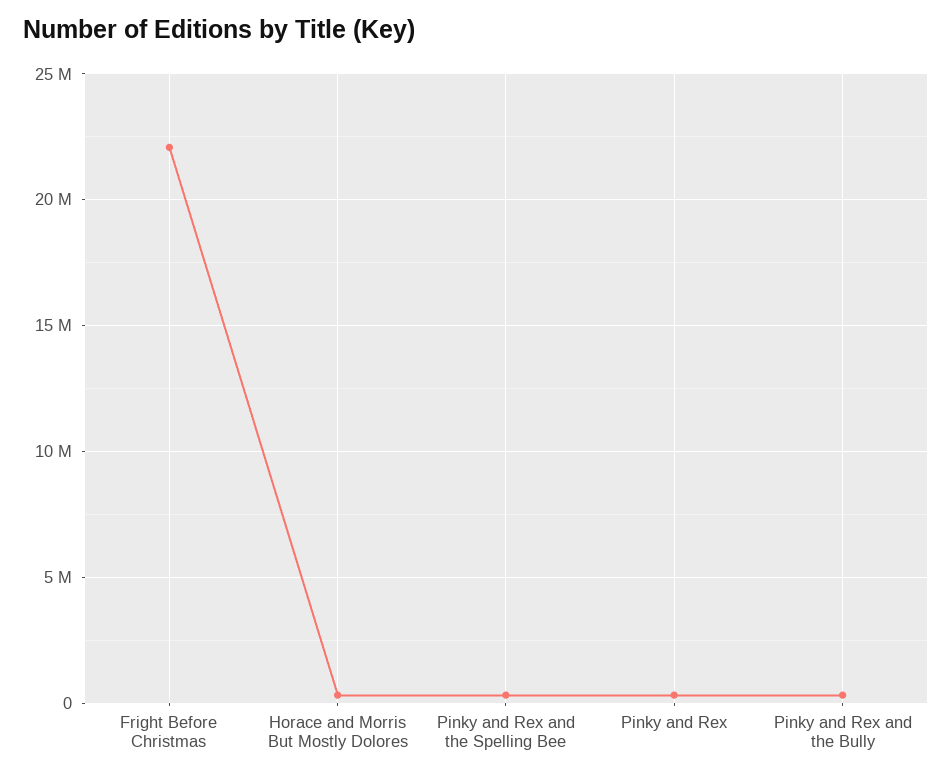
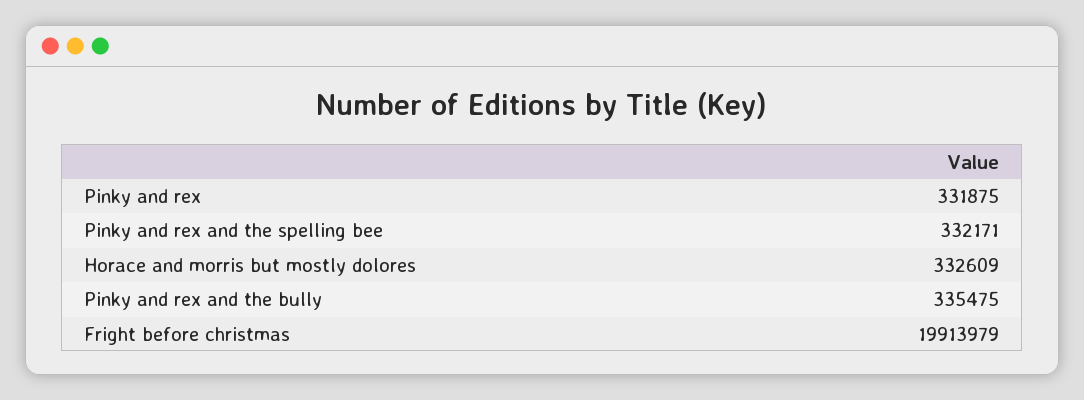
Fright Before Christmas: 22000000 -> 19913979

